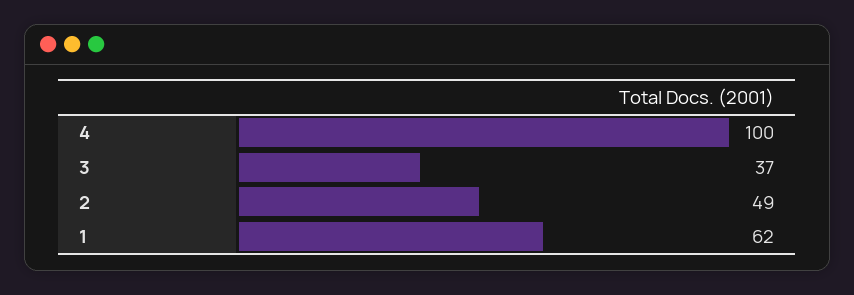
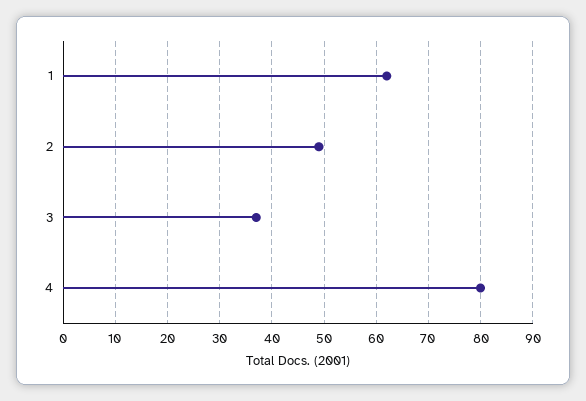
4: 100 -> 80

